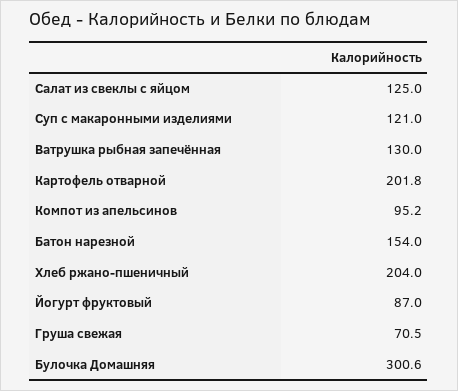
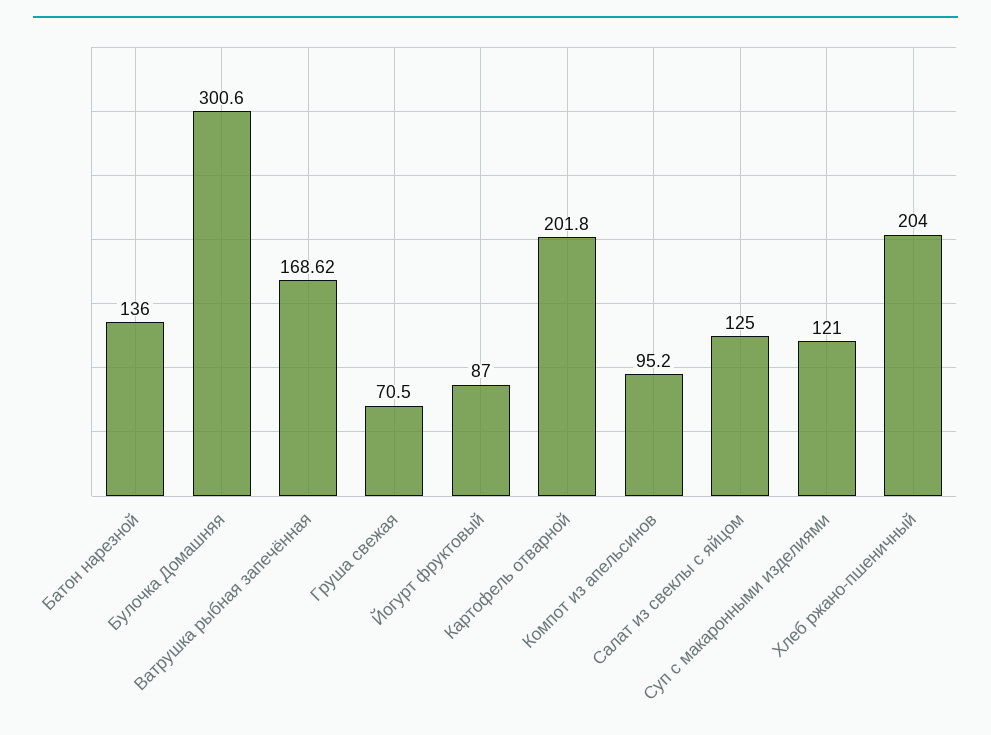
Ватрушка рыбная запечённая: 130 -> 168.62
Батон нарезной: 154 -> 136

